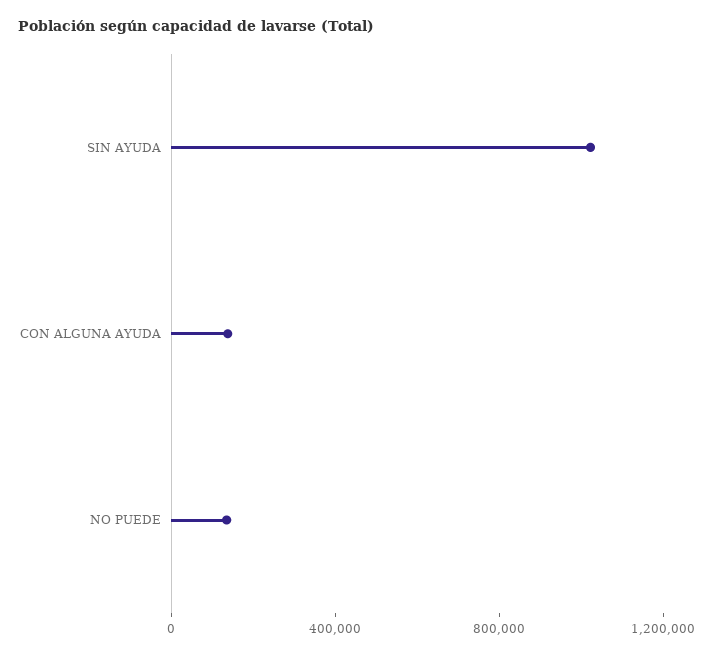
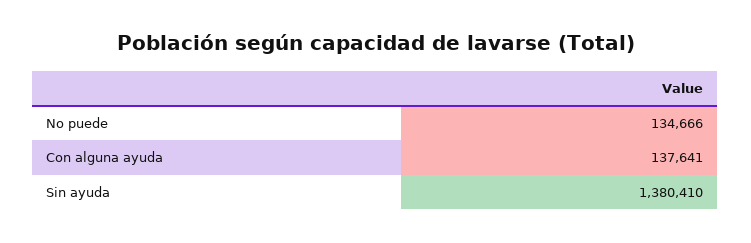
SIN AYUDA: 1000000 -> 1380410

